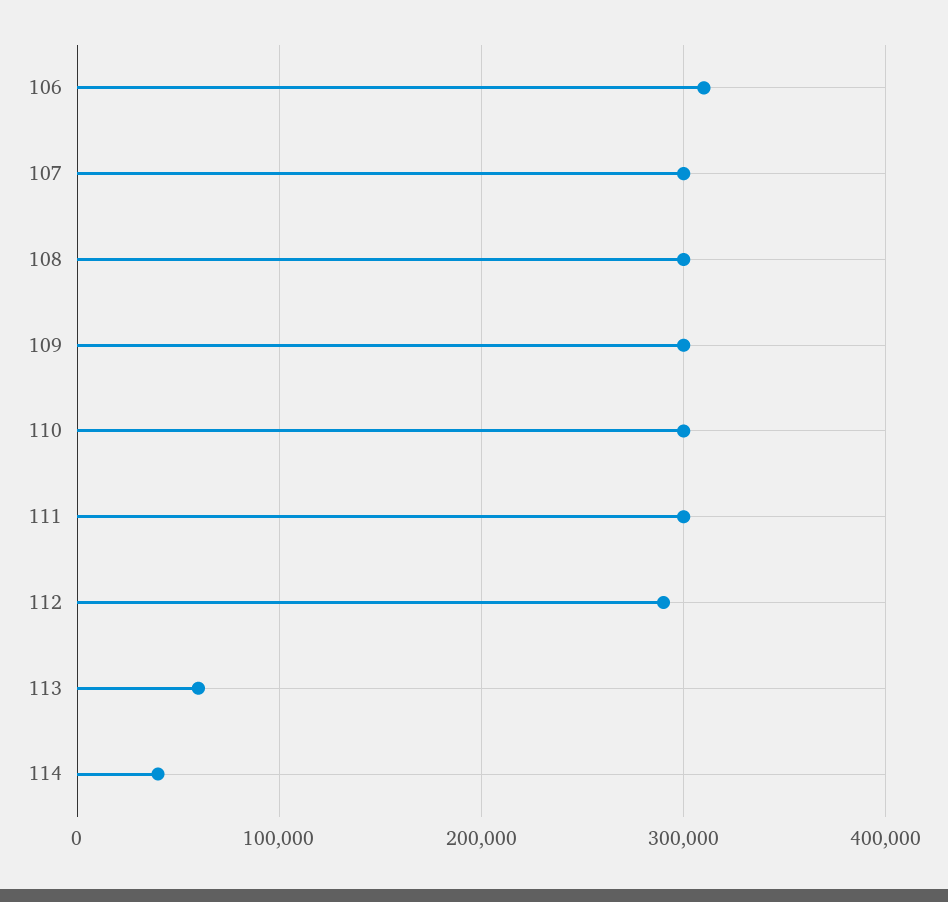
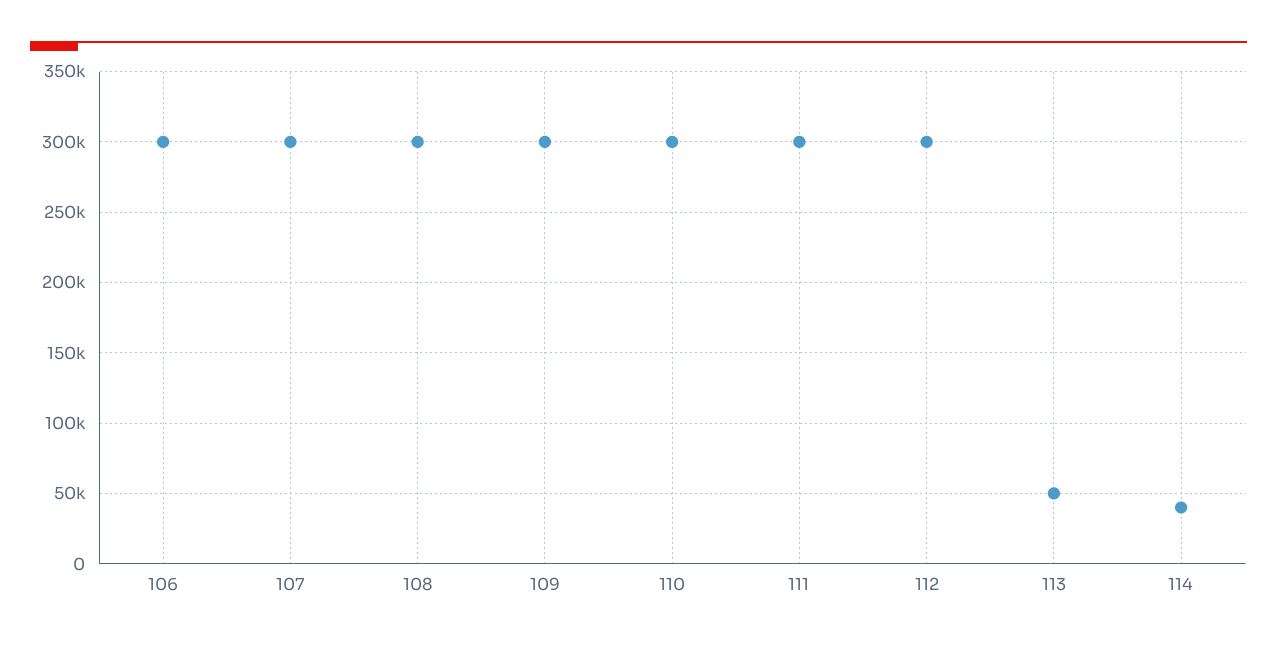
106: 310000 -> 300000
112: 290000 -> 300000
113: 60000 -> 50000

